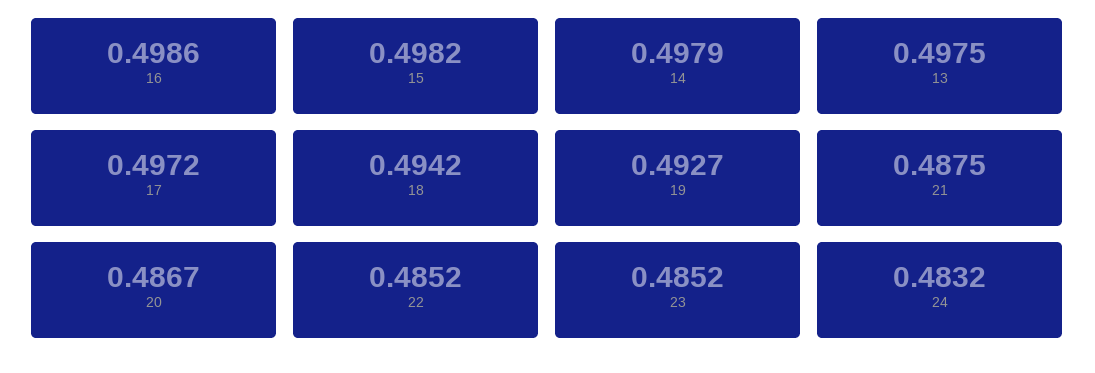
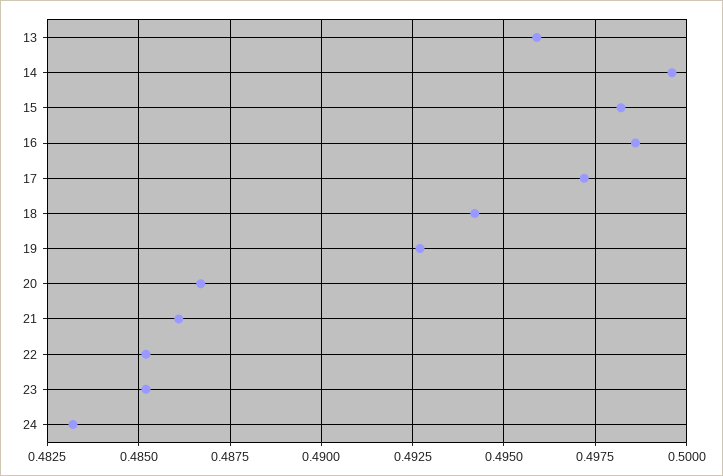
14: 0.4979 -> 0.4995
13: 0.4975 -> 0.496
21: 0.4875 -> 0.486

